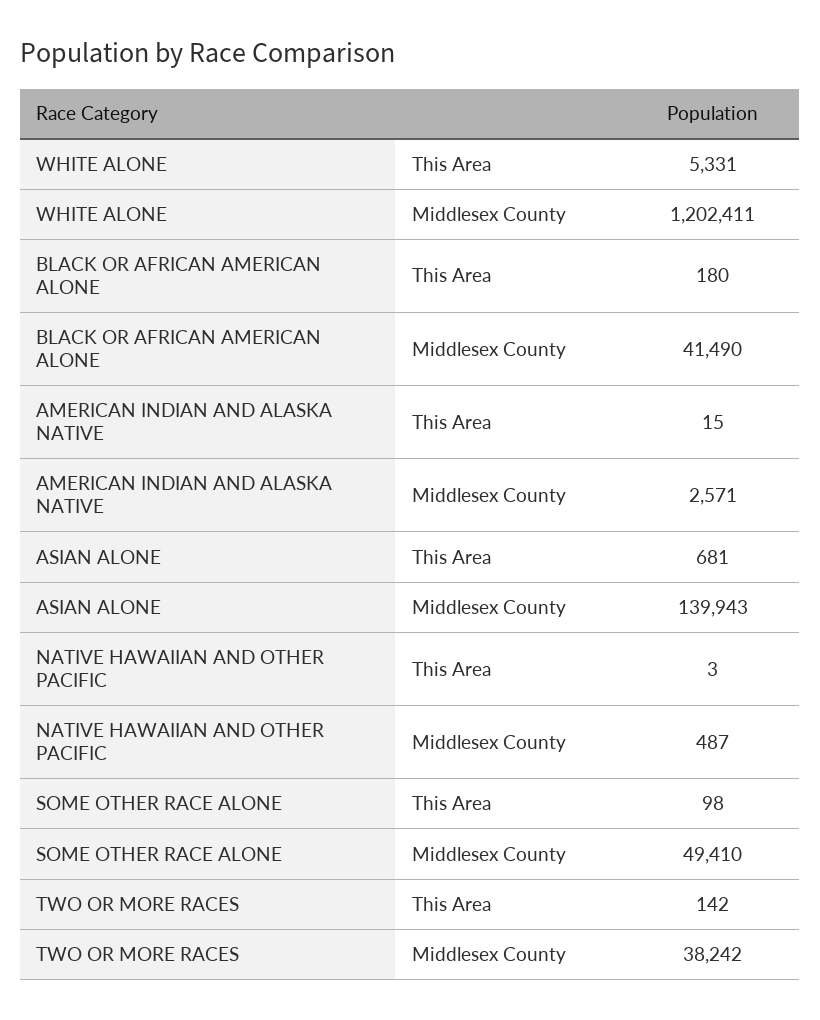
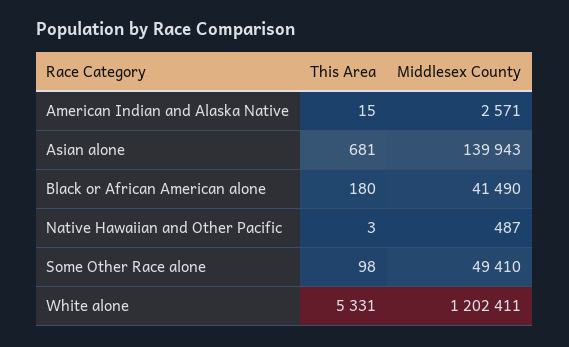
TWO OR MORE RACES, This Area: 142 -> none
TWO OR MORE RACES, Middlesex County: 38242 -> none

